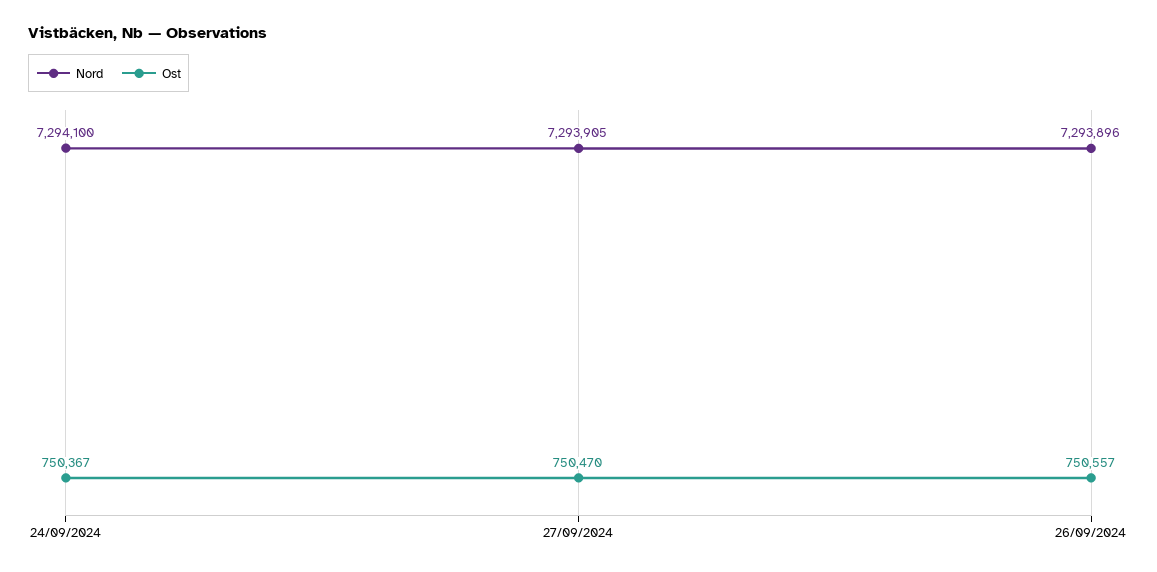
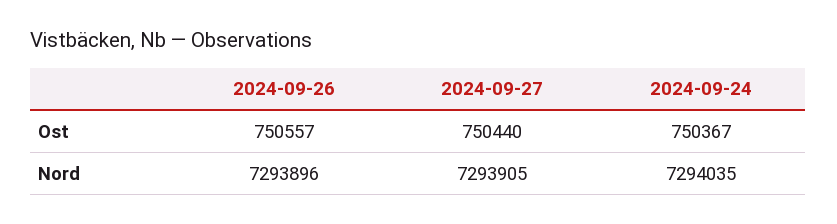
Nord, 24/09/2024: 7294100 -> 7294035
Ost, 27/09/2024: 750470 -> 750440

